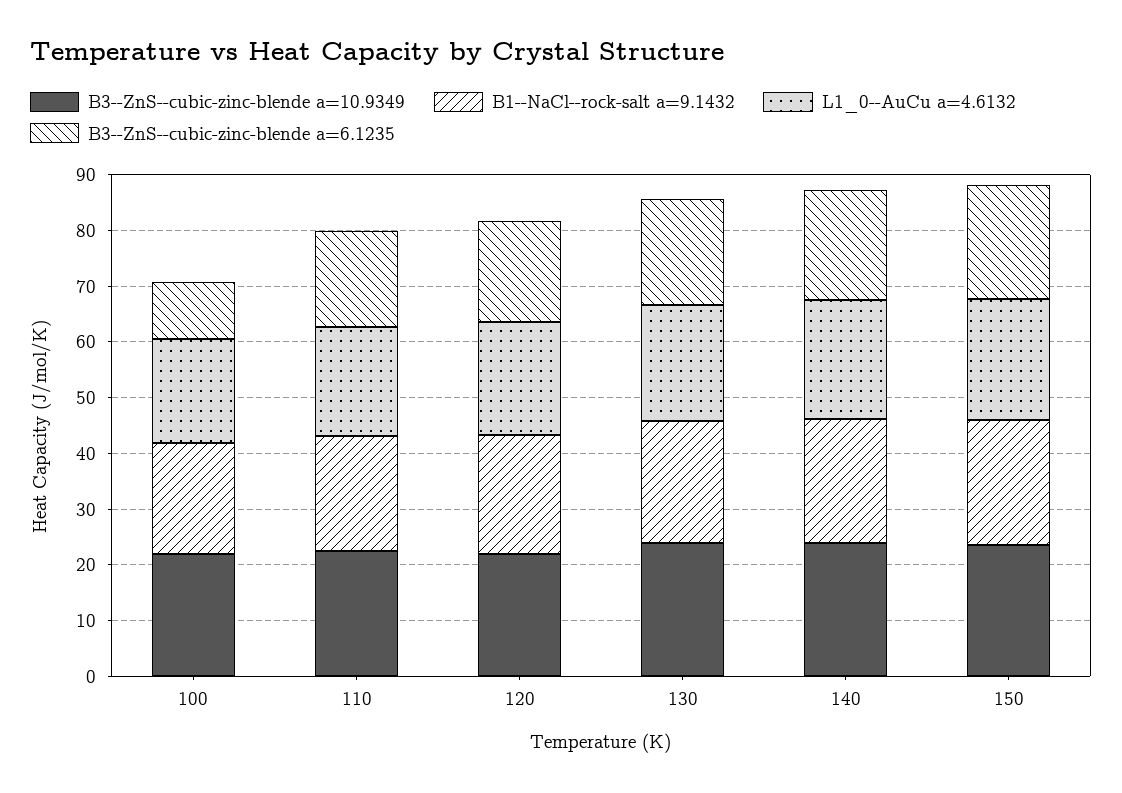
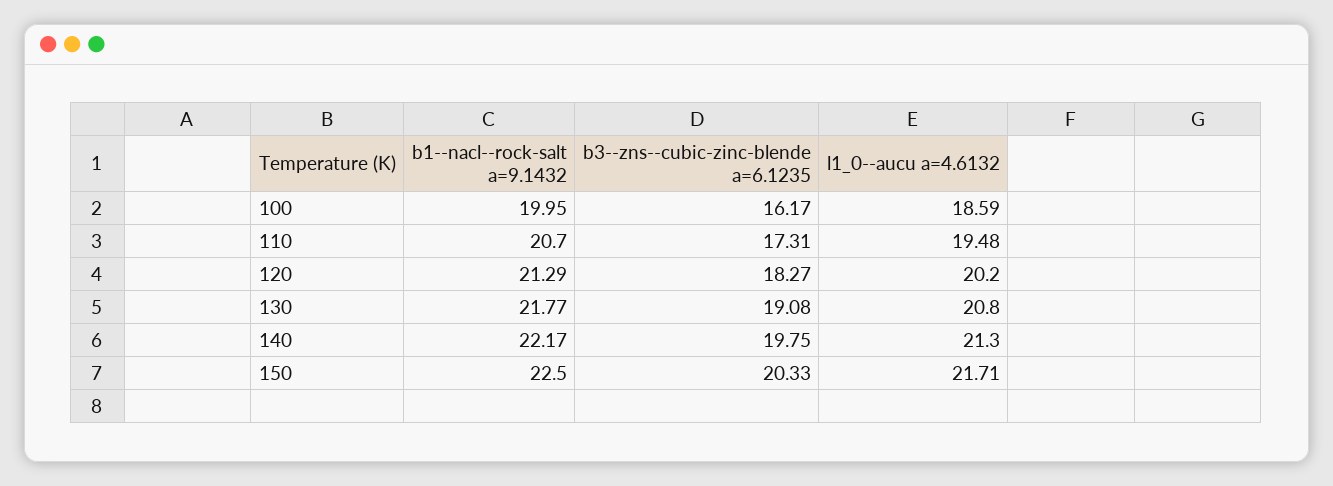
B3--ZnS--cubic-zinc-blende a=10.9349, 100: 22 -> none
B3--ZnS--cubic-zinc-blende a=6.1235, 100: 10 -> 16.17
B3--ZnS--cubic-zinc-blende a=10.9349, 110: 22 -> none
B3--ZnS--cubic-zinc-blende a=10.9349, 120: 22 -> none
B3--ZnS--cubic-zinc-blende a=10.9349, 130: 24 -> none
B3--ZnS--cubic-zinc-blende a=10.9349, 140: 24 -> none
B3--ZnS--cubic-zinc-blende a=10.9349, 150: 24 -> none

